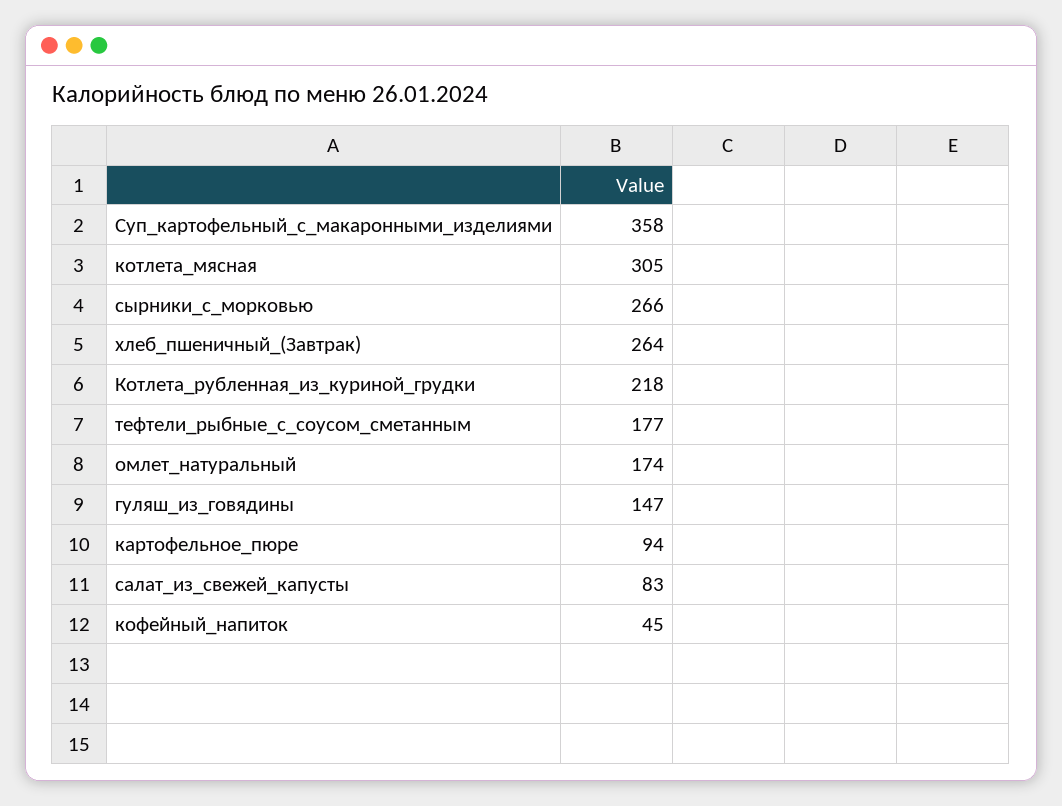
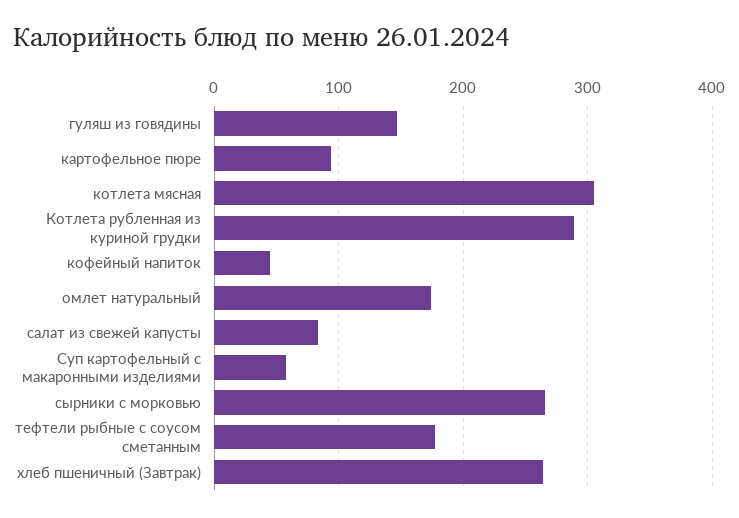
Суп_картофельный_с_макаронными_изделиями: 358 -> 60
Котлета_рубленная_из_куриной_грудки: 218 -> 290

